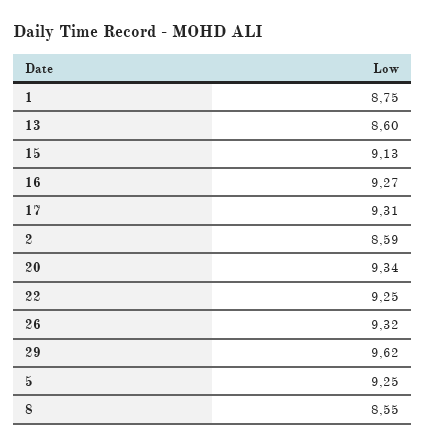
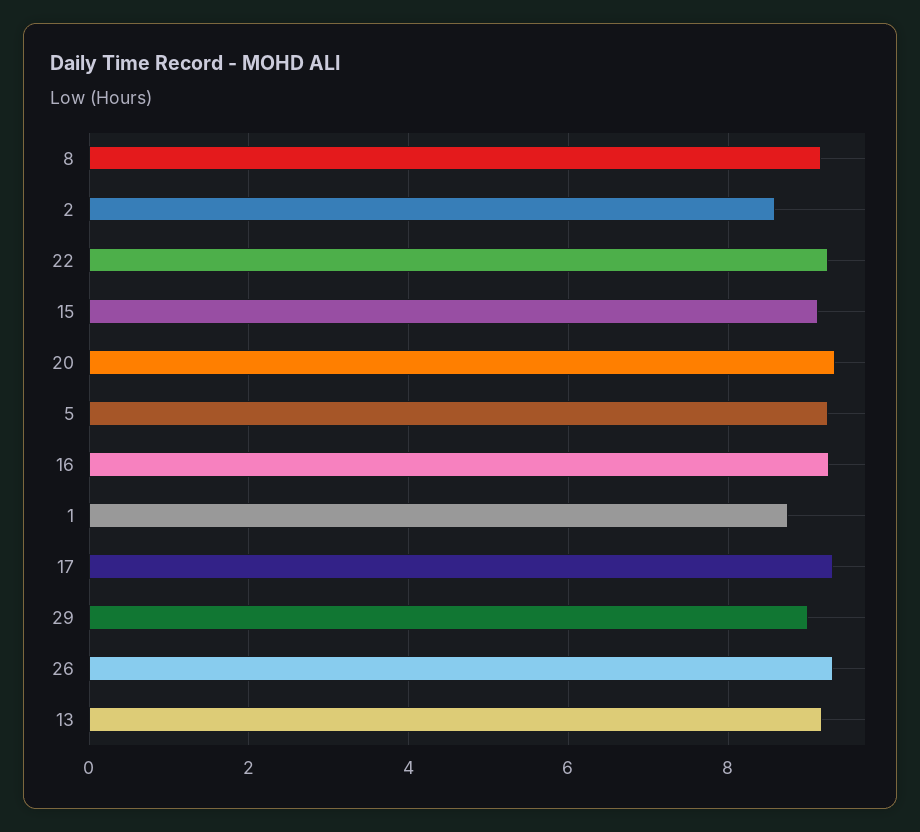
13: 8.6 -> 9.2
29: 9.62 -> 9
8: 8.55 -> 9.2

